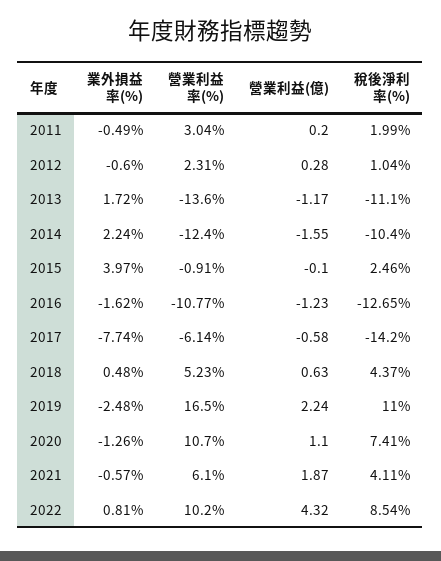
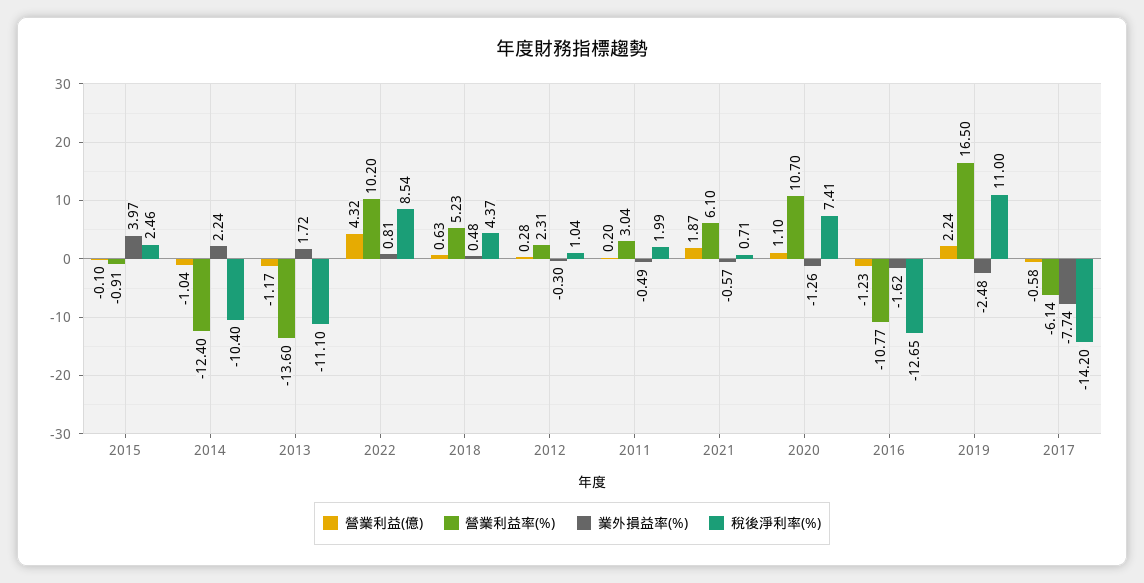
業外損益率(%), 2012: -0.6 -> -0.3
營業利益(億), 2014: -1.55 -> -1.04
稅後淨利率(%), 2021: 4.11 -> 0.71

